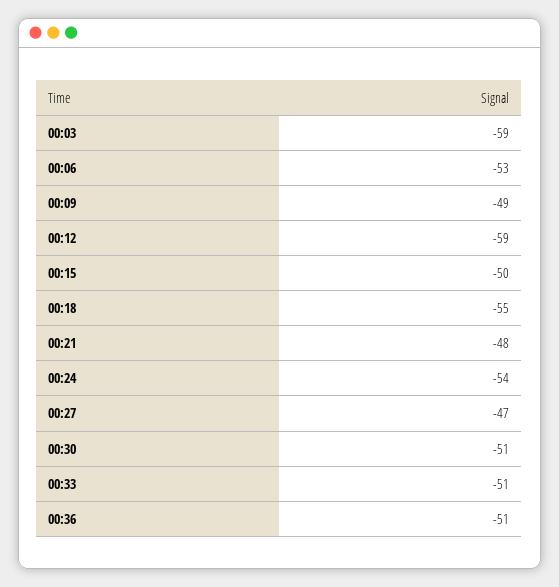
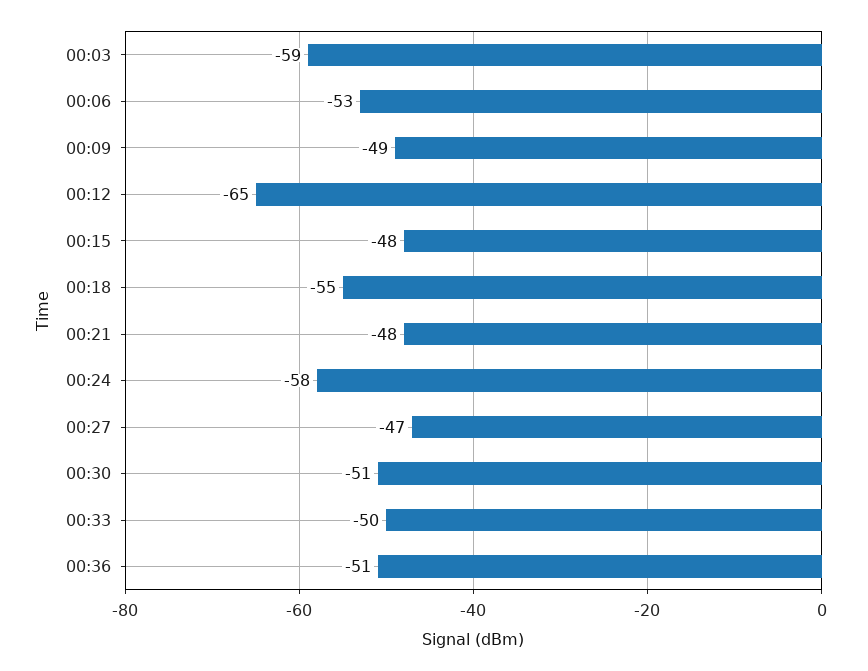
00:12: -59 -> -65
00:15: -50 -> -48
00:24: -54 -> -58
00:33: -51 -> -50

